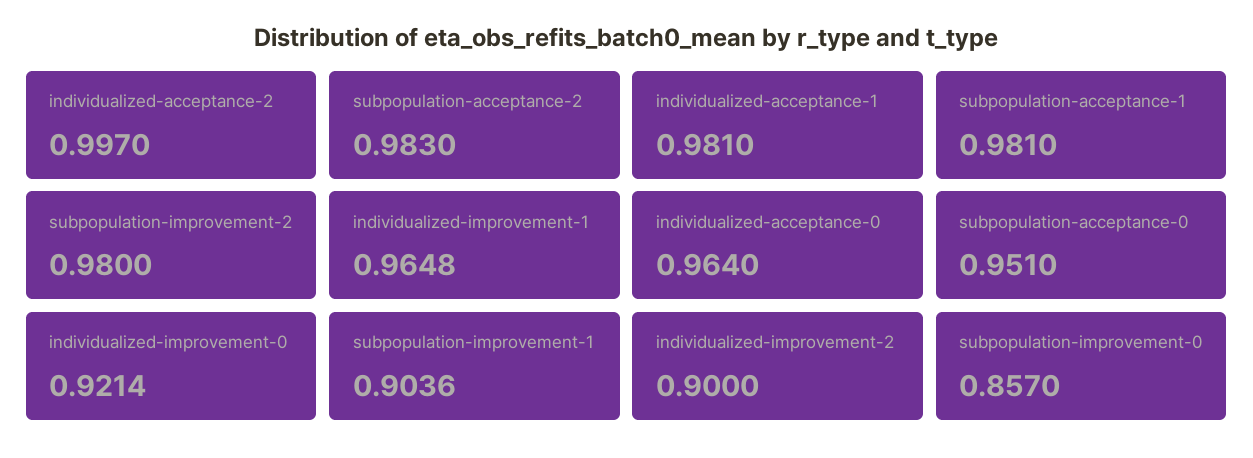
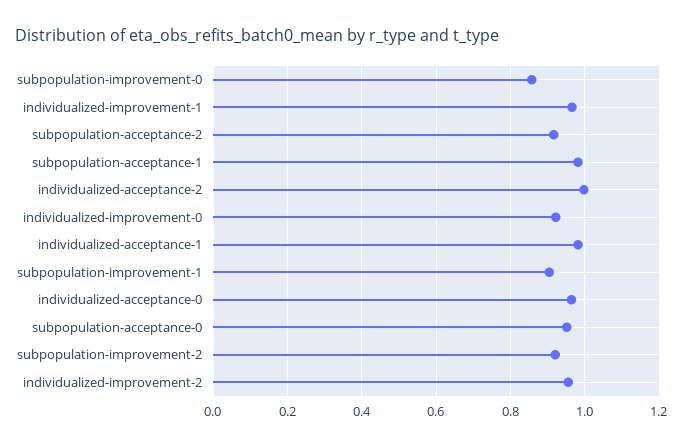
subpopulation-acceptance-2: 0.983 -> 0.92
subpopulation-improvement-2: 0.98 -> 0.92
individualized-improvement-2: 0.9 -> 0.96

